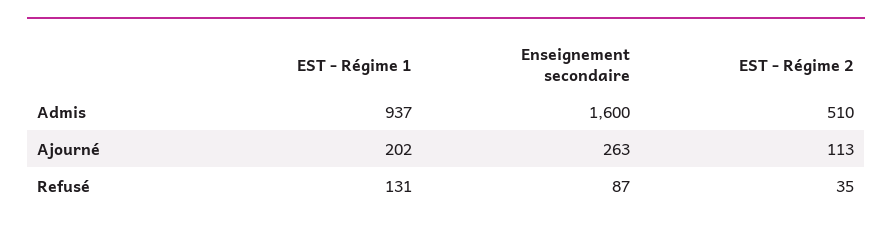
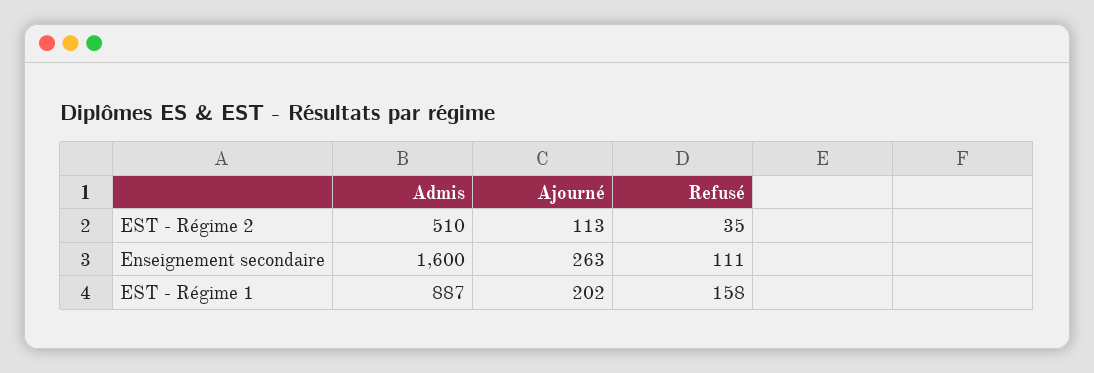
EST - Régime 1, Admis: 937 -> 887
EST - Régime 1, Refusé: 131 -> 158
Enseignement secondaire, Refusé: 87 -> 111

